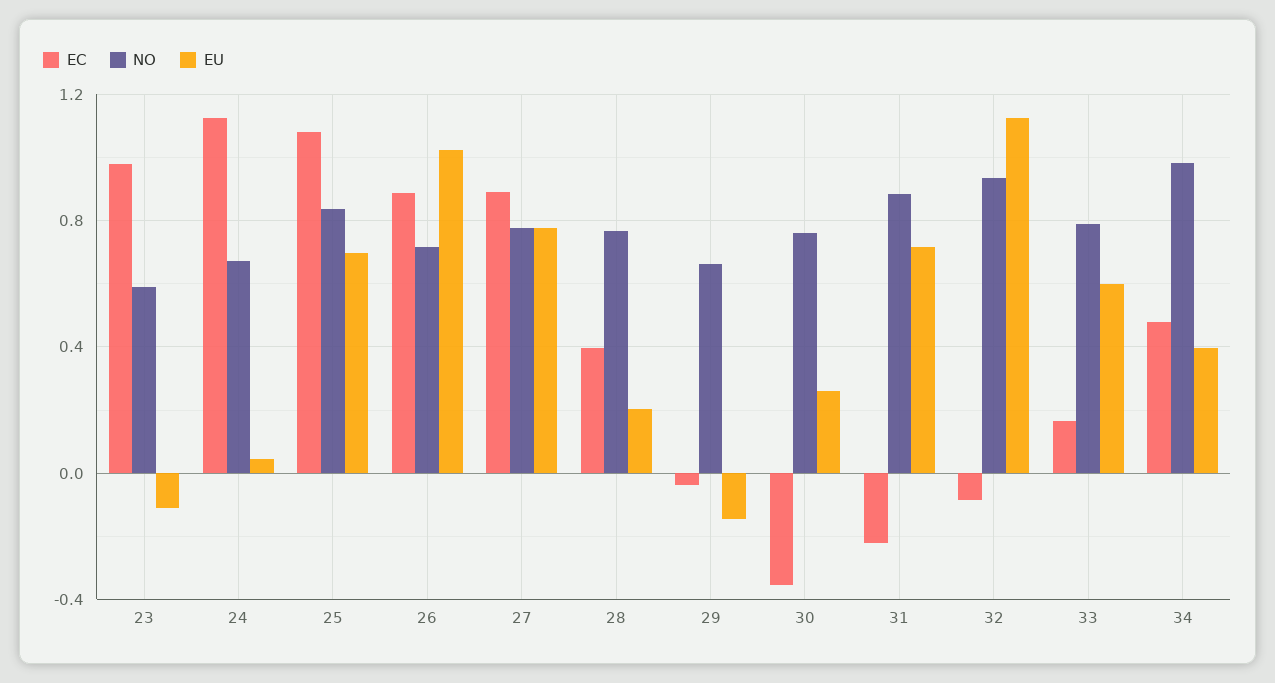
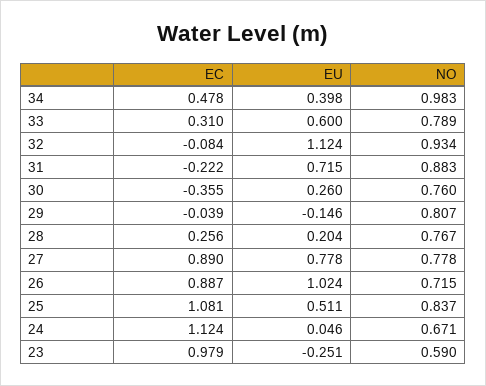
EU, 23: -0.1 -> -0.251
EU, 25: 0.7 -> 0.511
EC, 28: 0.4 -> 0.256
NO, 29: 0.65 -> 0.807
EC, 33: 0.15 -> 0.31

